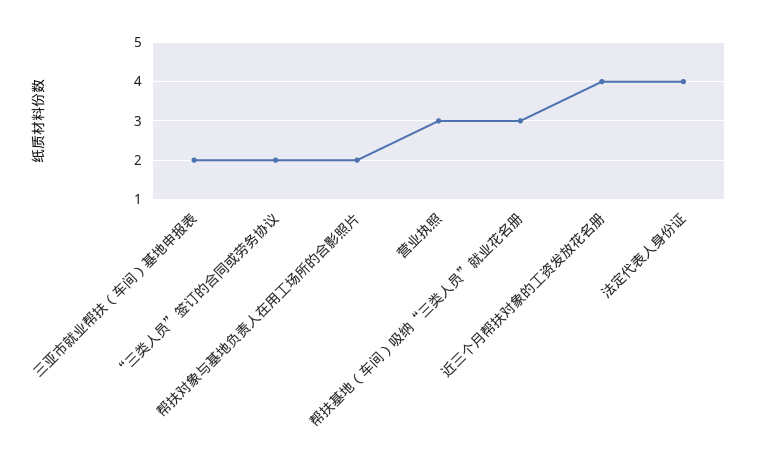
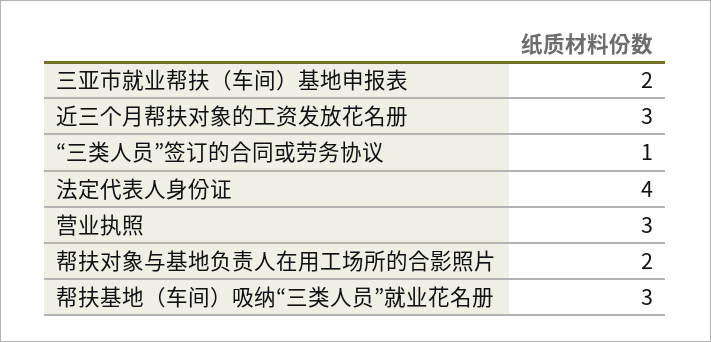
“三类人员”签订的合同或劳务协议: 2 -> 1
近三个月帮扶对象的工资发放花名册: 4 -> 3

